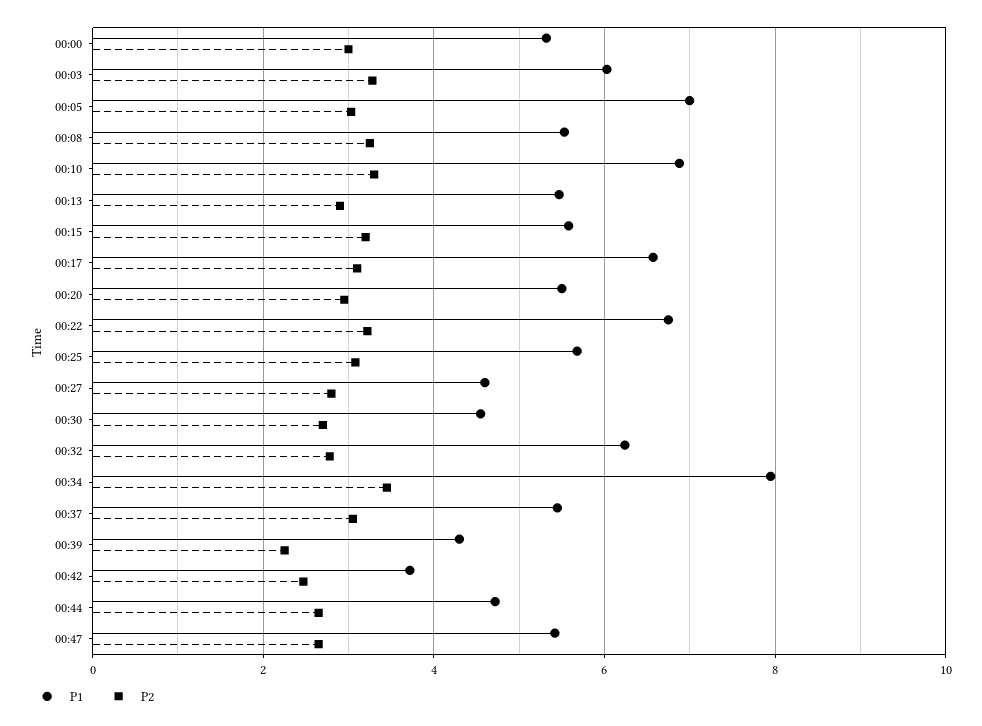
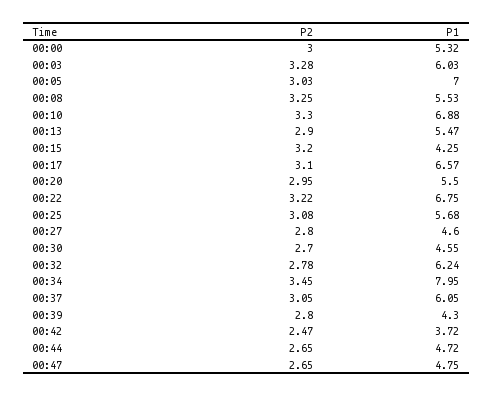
P1, 00:15: 5.6 -> 4.25
P1, 00:37: 5.4 -> 6.05
P2, 00:39: 2.2 -> 2.8
P1, 00:47: 5.4 -> 4.75

